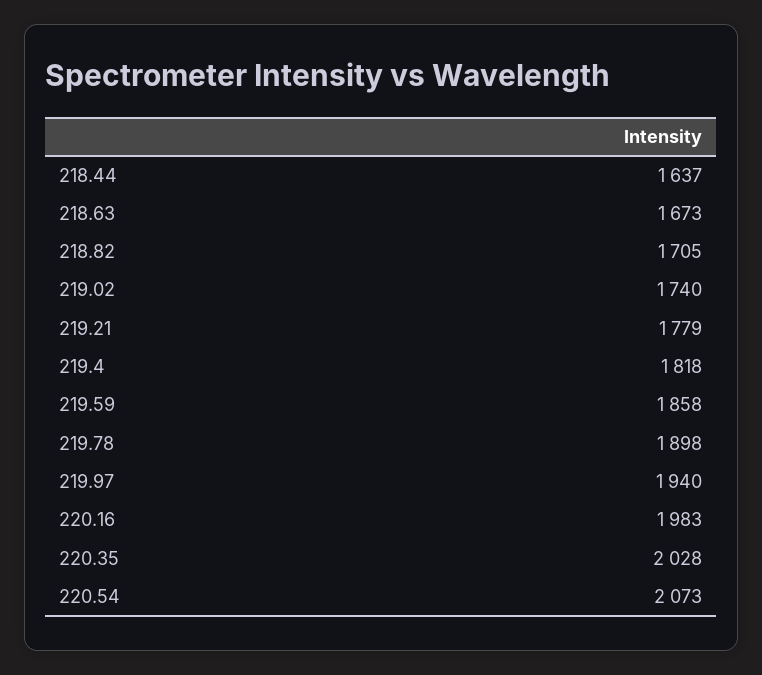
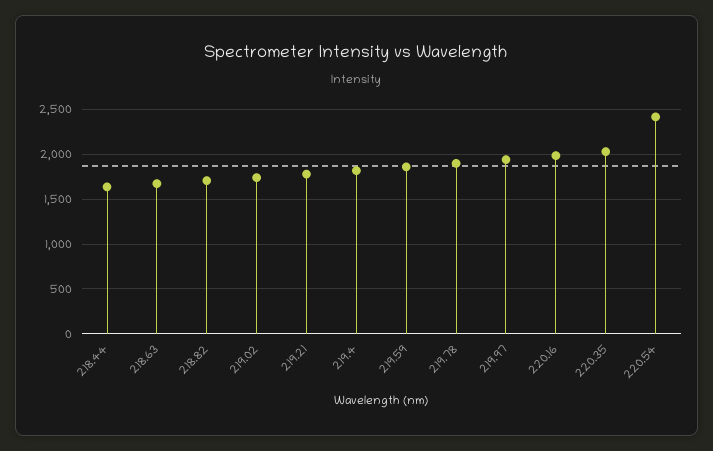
220.54: 2073 -> 2400

